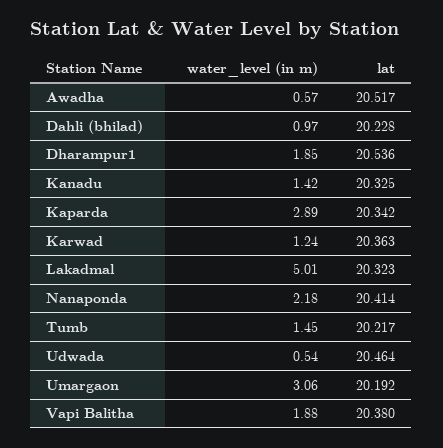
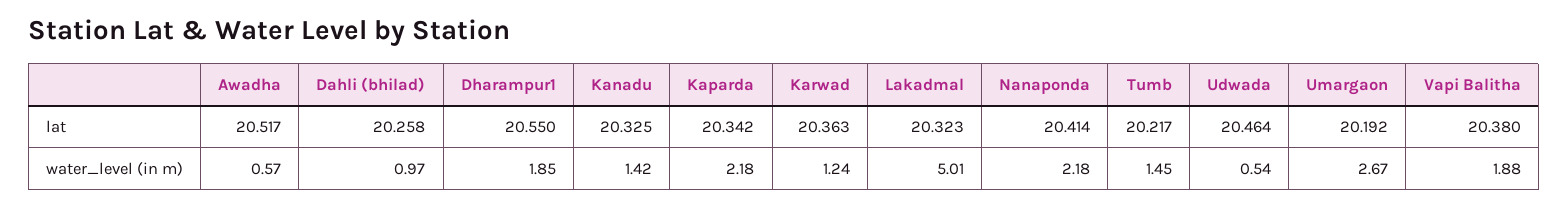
lat, Dahli (bhilad): 20.228 -> 20.258
lat, Dharampur1: 20.536 -> 20.55
water_level (in m), Kaparda: 2.89 -> 2.18
water_level (in m), Umargaon: 3.06 -> 2.67

